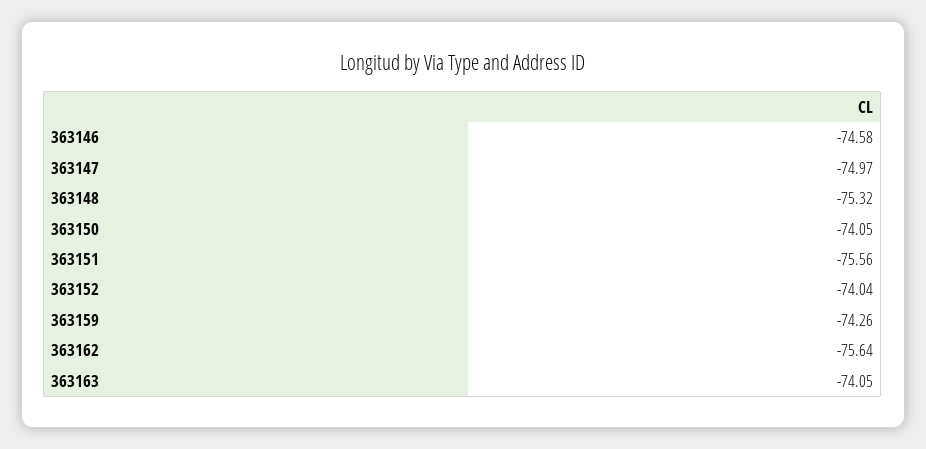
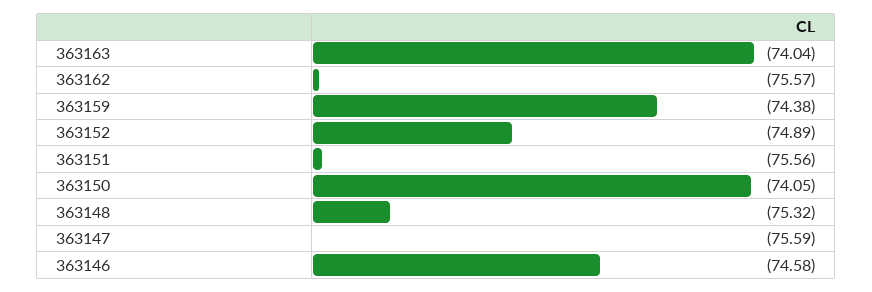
363147: -74.97 -> -75.59
363152: -74.04 -> -74.89
363159: -74.26 -> -74.38
363162: -75.64 -> -75.57
363163: -74.05 -> -74.04

